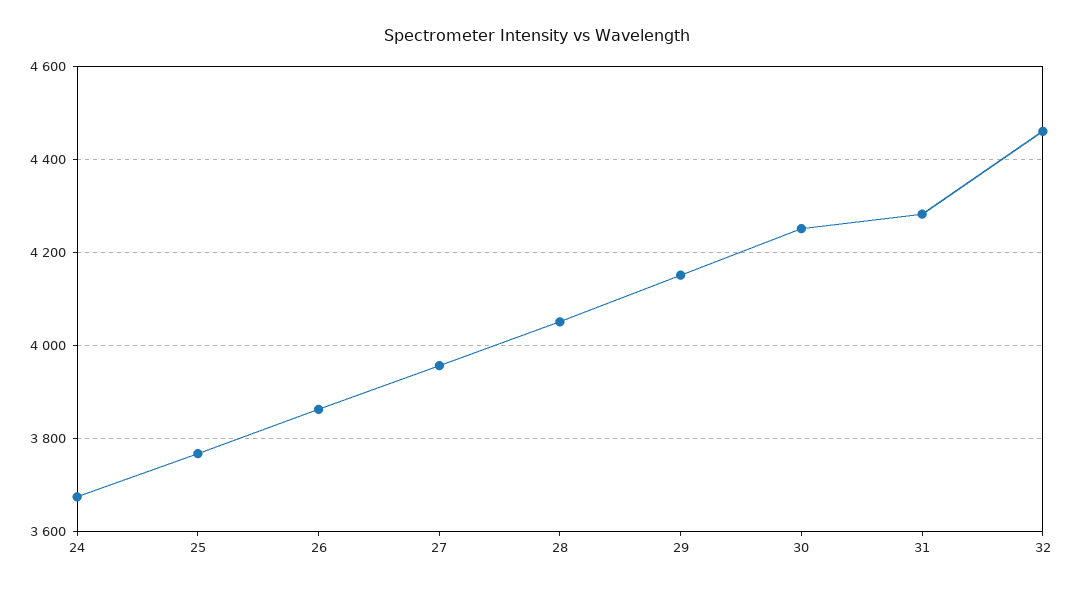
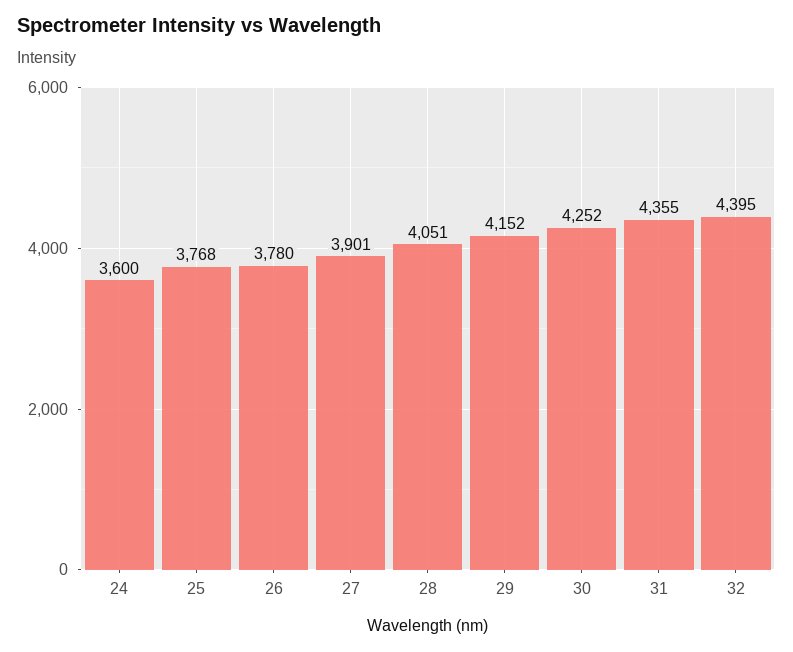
24: 3680 -> 3600
26: 3860 -> 3780
27: 3960 -> 3901
31: 4280 -> 4355
32: 4460 -> 4395

